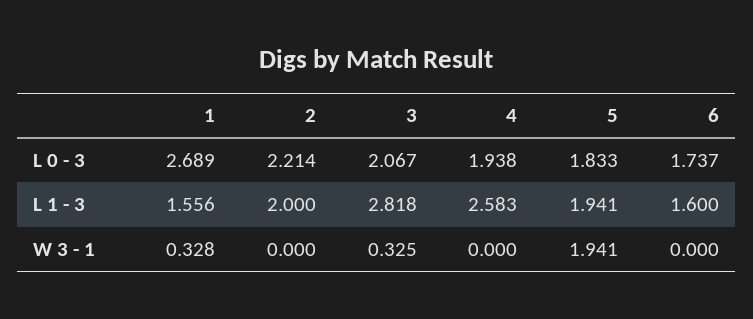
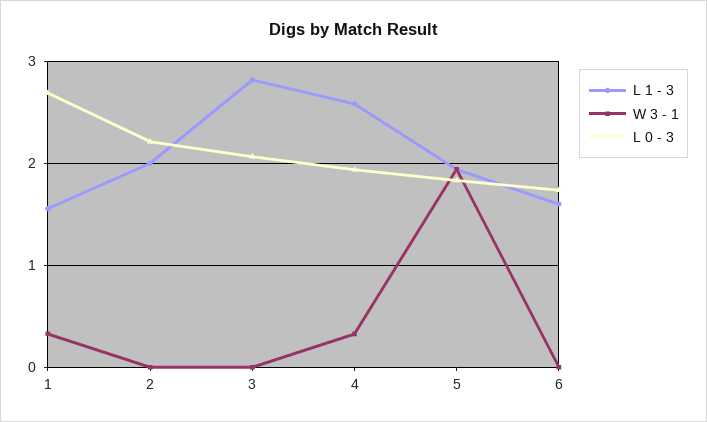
W 3 - 1, 3: 0.325 -> 0
W 3 - 1, 4: 0 -> 0.3

